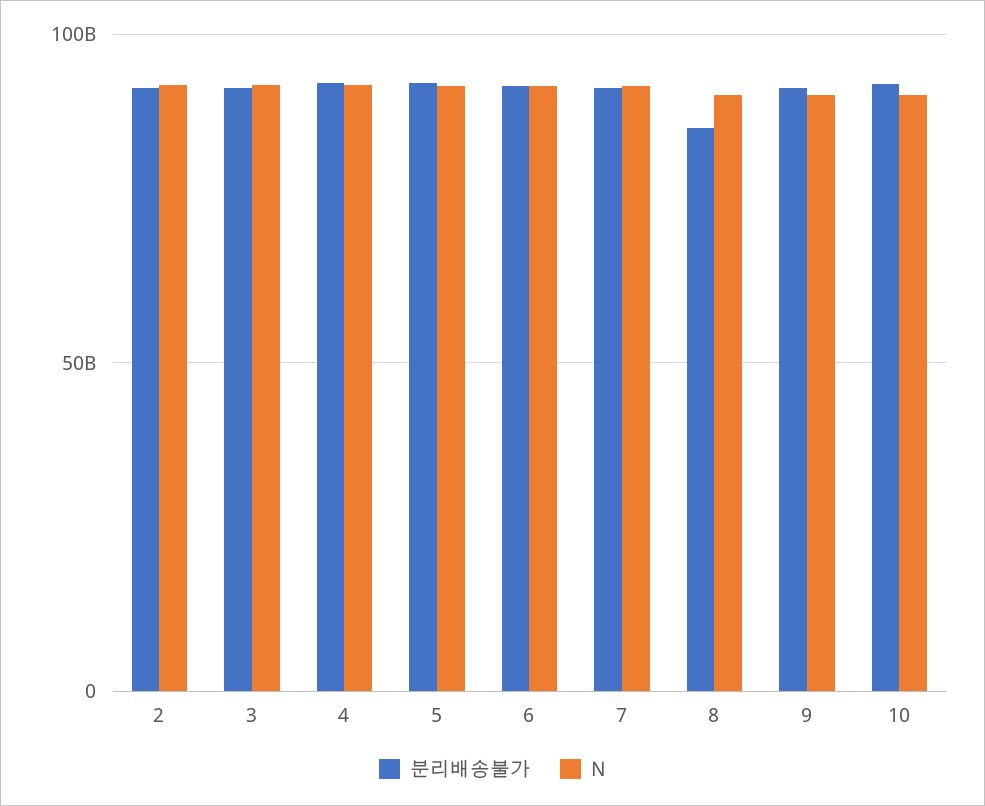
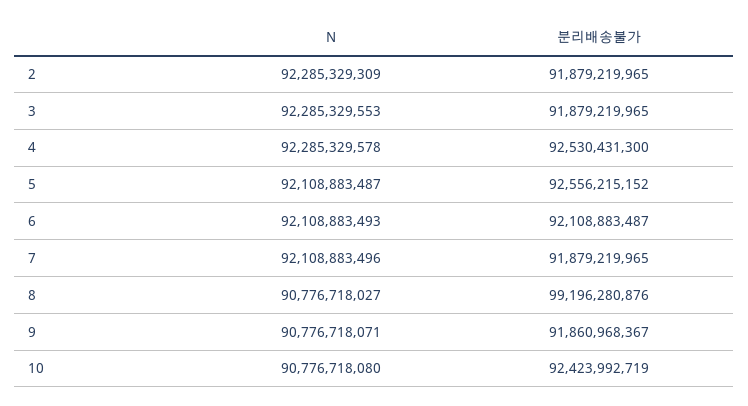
분리배송불가, 8: 85000000000 -> 99196280876

